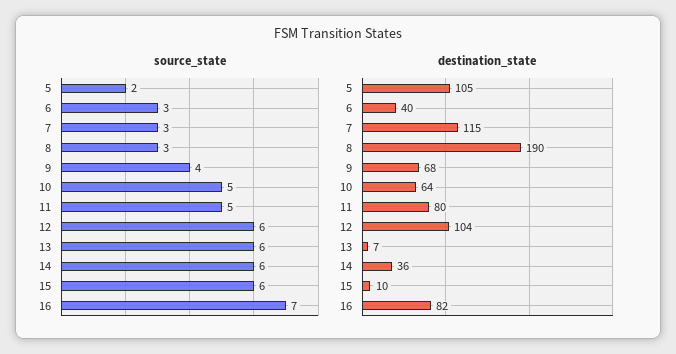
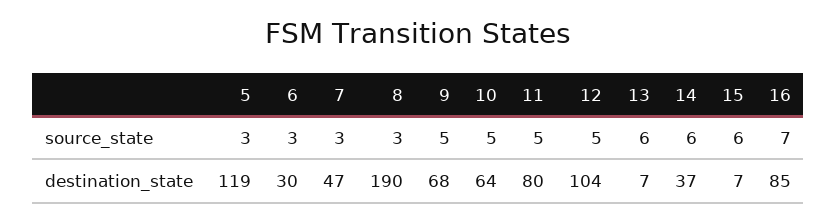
source_state, 5: 2 -> 3
source_state, 9: 4 -> 5
source_state, 12: 6 -> 5
destination_state, 5: 105 -> 119
destination_state, 6: 40 -> 30
destination_state, 7: 115 -> 47
destination_state, 14: 36 -> 37
destination_state, 15: 10 -> 7
destination_state, 16: 82 -> 85

